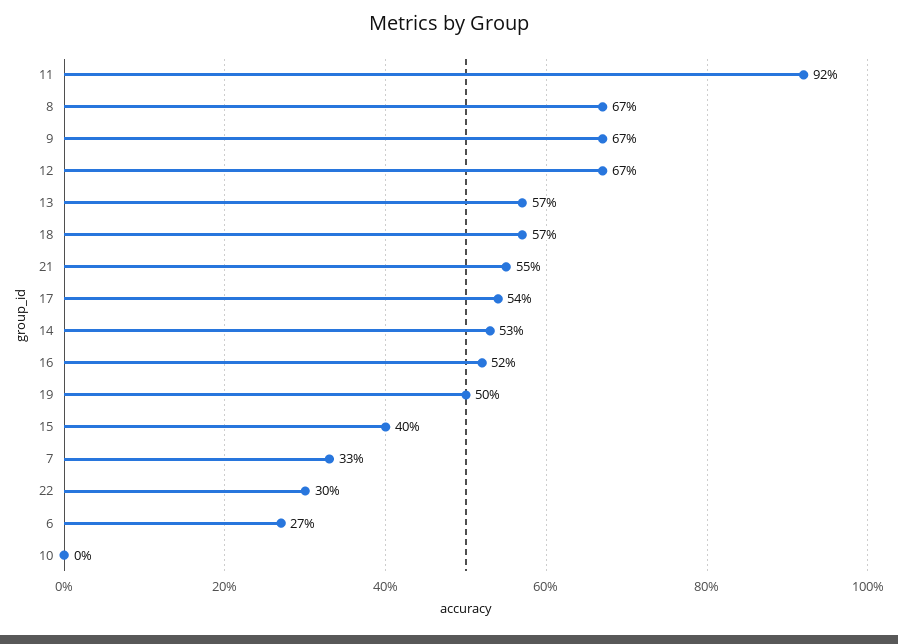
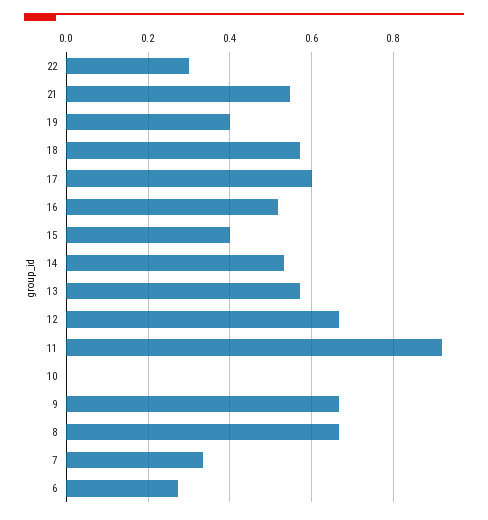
17: 0.54 -> 0.6
19: 0.5 -> 0.4

